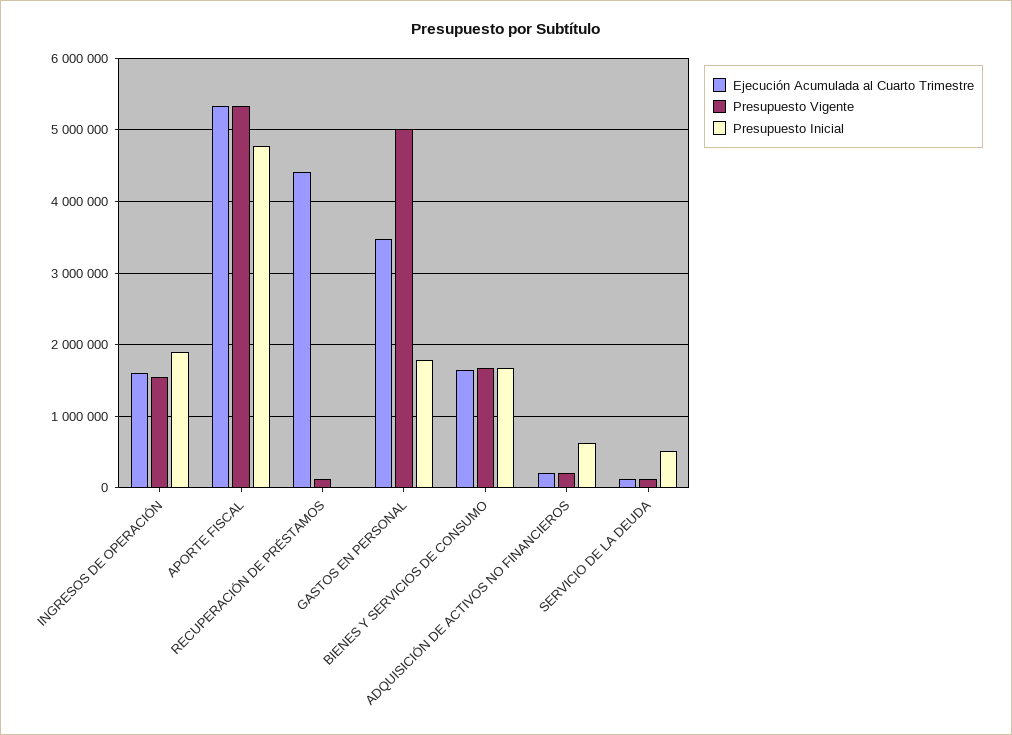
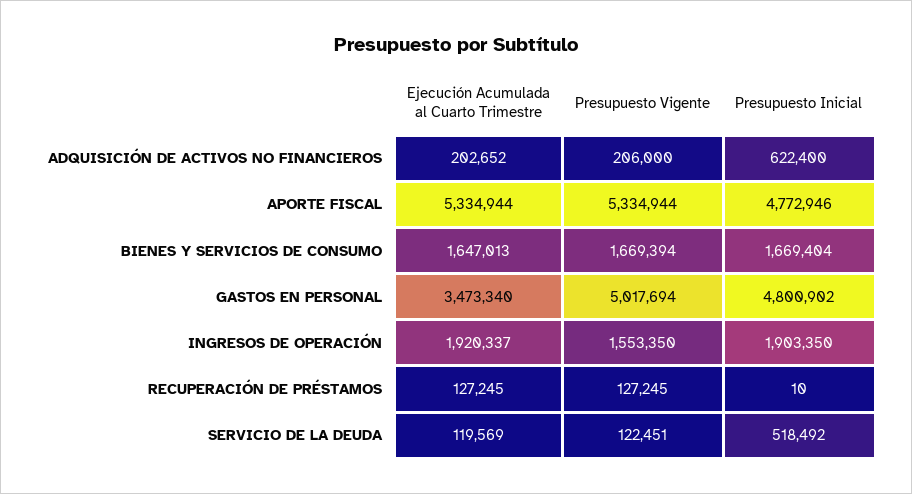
Ejecución Acumulada al Cuarto Trimestre, INGRESOS DE OPERACIÓN: 1600000 -> 1920337
Ejecución Acumulada al Cuarto Trimestre, RECUPERACIÓN DE PRÉSTAMOS: 4400000 -> 127245
Presupuesto Inicial, GASTOS EN PERSONAL: 1800000 -> 4800902

